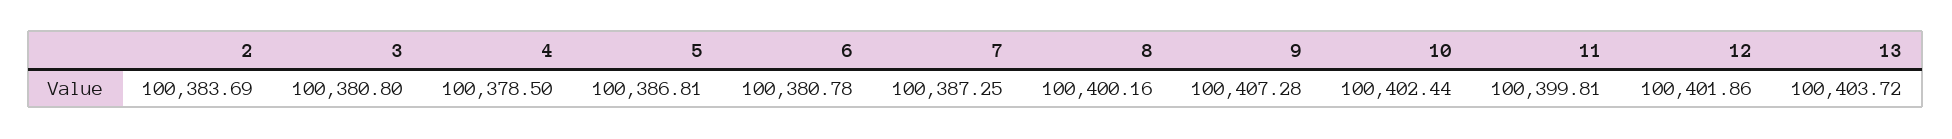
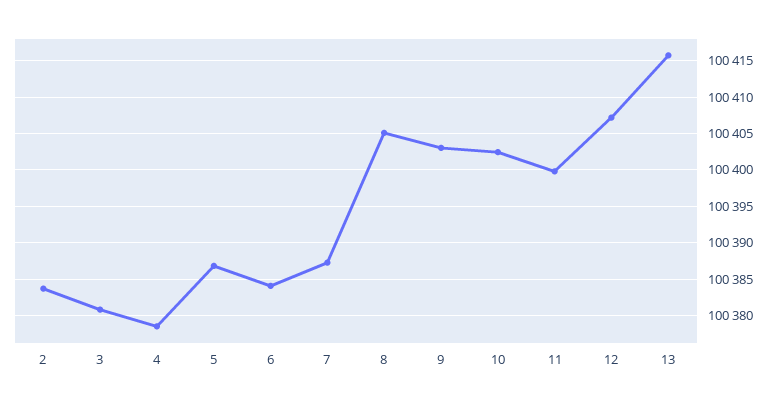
6: 100380.78 -> 100384
8: 100400.16 -> 100405
9: 100407.28 -> 100403
12: 100401.86 -> 100407
13: 100403.72 -> 100416

